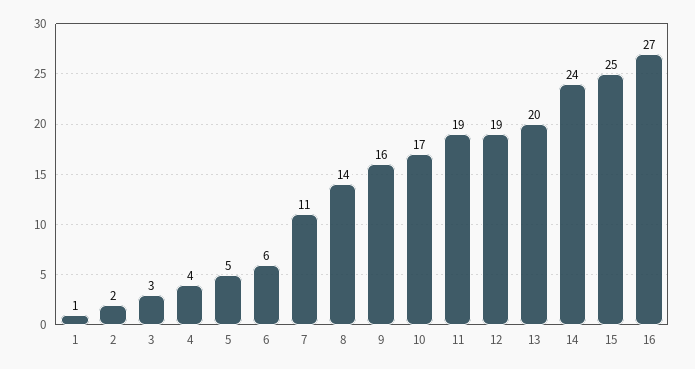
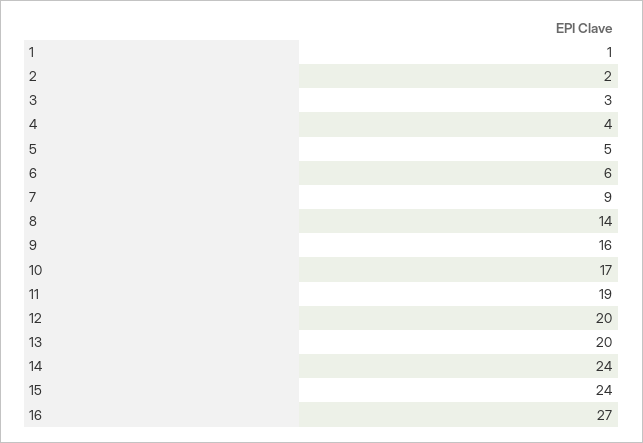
7: 11 -> 9
12: 19 -> 20
15: 25 -> 24

